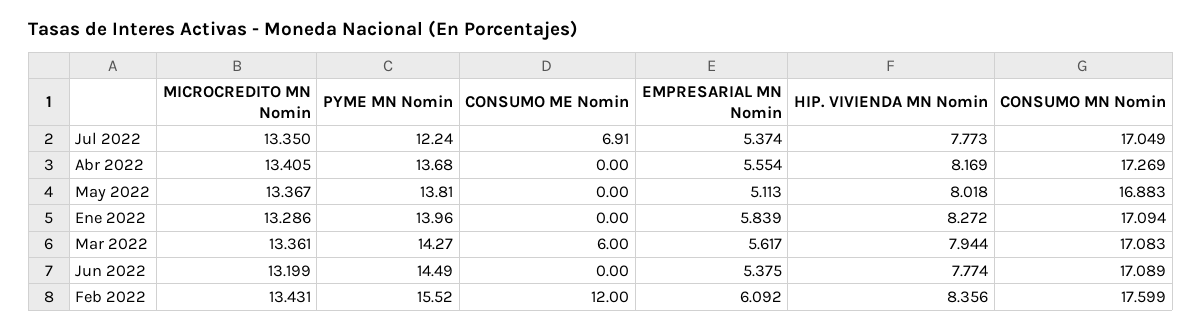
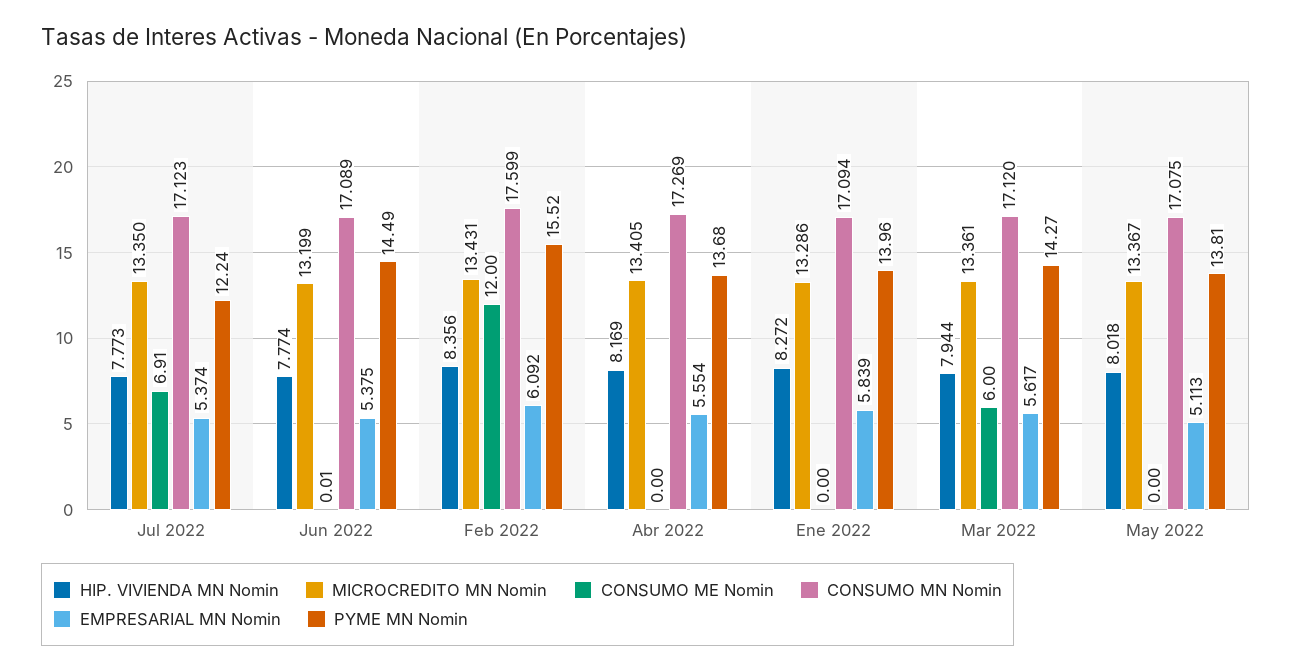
CONSUMO MN Nomin, Jul 2022: 17.049 -> 17.123
CONSUMO MN Nomin, May 2022: 16.883 -> 17.075
CONSUMO MN Nomin, Mar 2022: 17.083 -> 17.12
CONSUMO ME Nomin, Jun 2022: 0 -> 0.01

